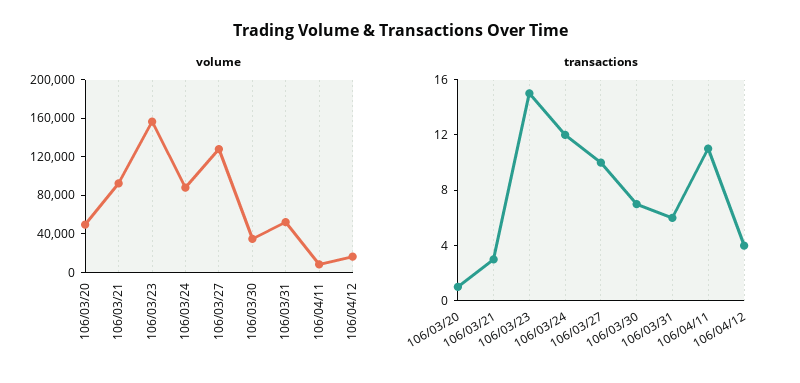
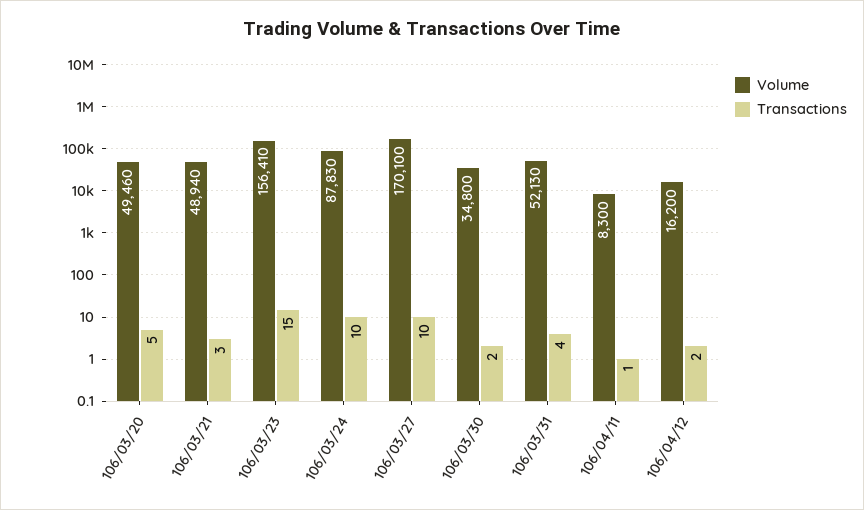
volume, 106/03/21: 90000 -> 48940
volume, 106/03/27: 130000 -> 170100
transactions, 106/03/20: 1 -> 5
transactions, 106/03/24: 12 -> 10
transactions, 106/03/30: 7 -> 2
transactions, 106/03/31: 6 -> 4
transactions, 106/04/11: 11 -> 1
transactions, 106/04/12: 4 -> 2

